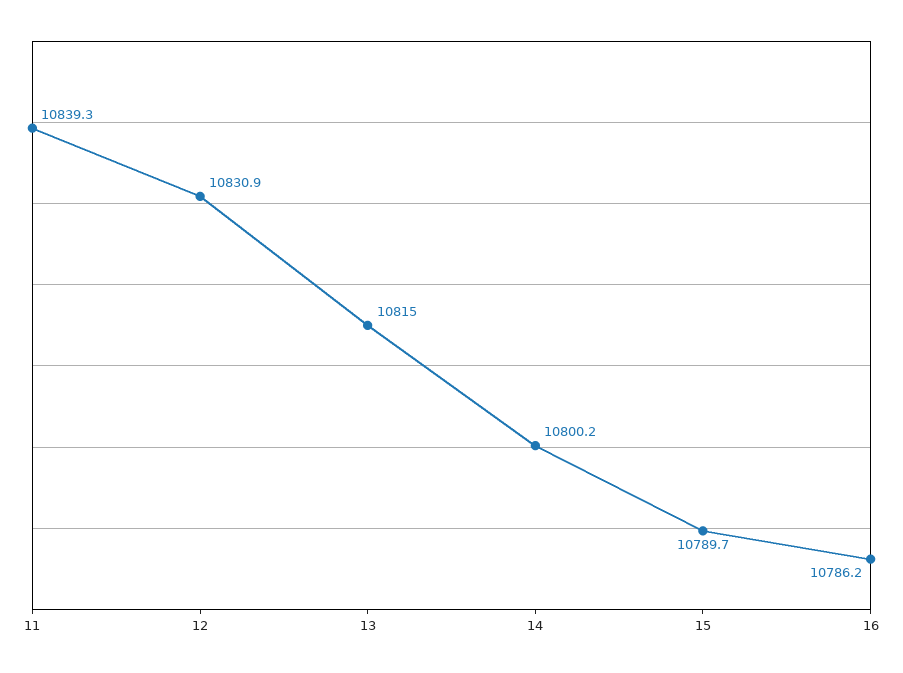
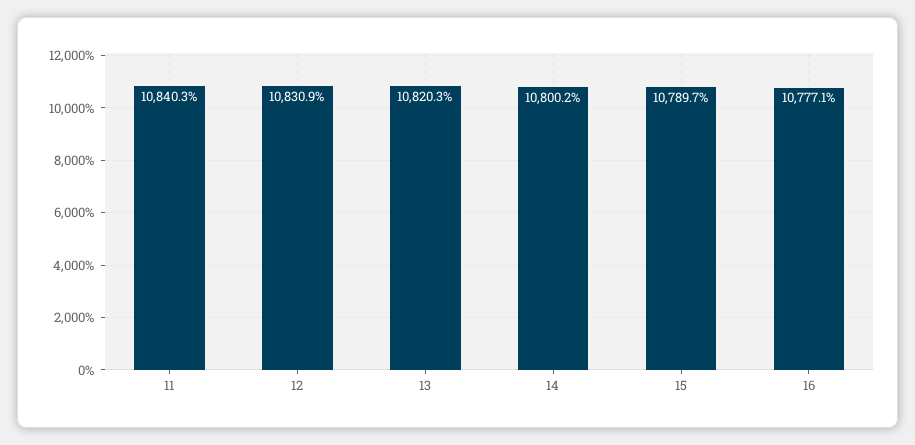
11: 10839.3 -> 10840.3
13: 10815 -> 10820.3
16: 10786.2 -> 10777.1

